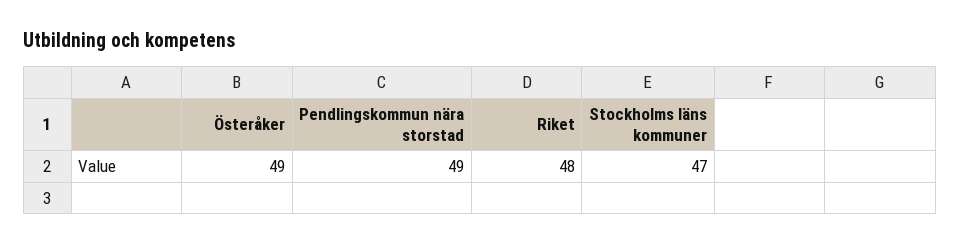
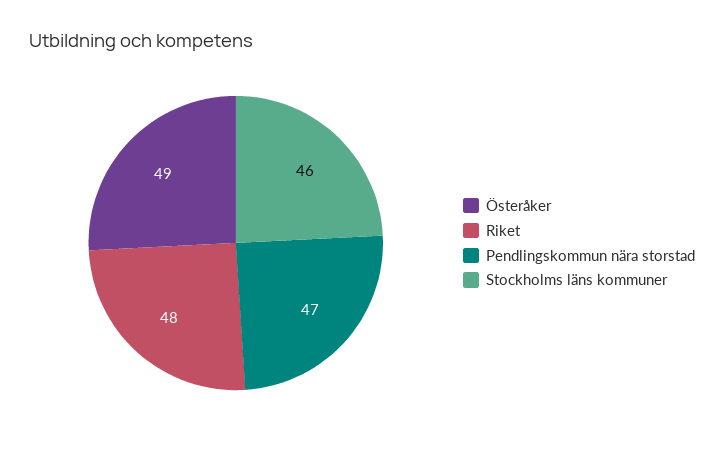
Pendlingskommun nära storstad: 49 -> 47
Stockholms läns kommuner: 47 -> 46

